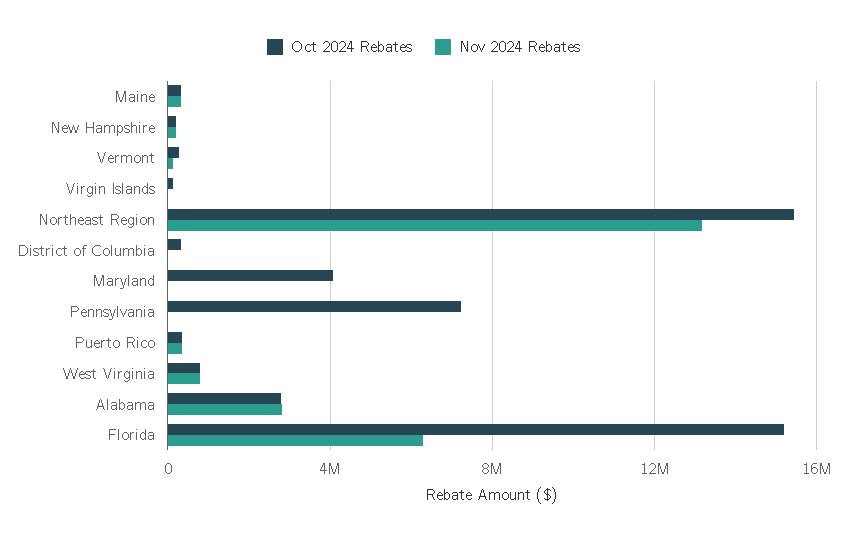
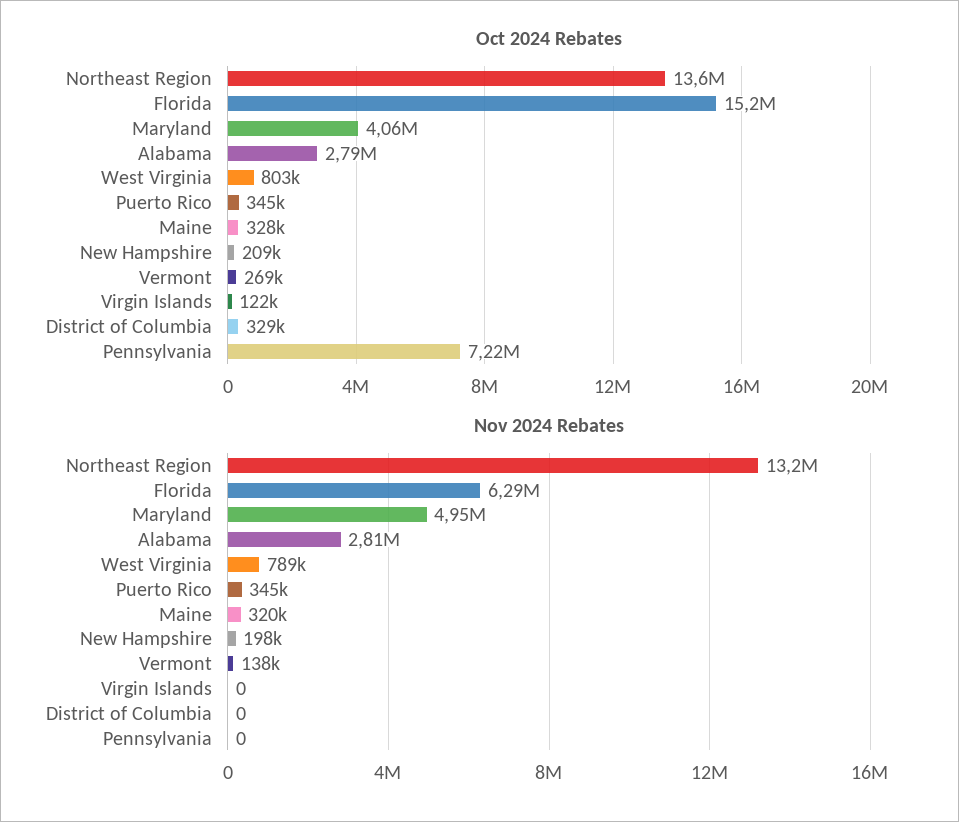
Oct 2024 Rebates, Northeast Region: 15500000 -> 13600000
Nov 2024 Rebates, Maryland: 0 -> 4950000

